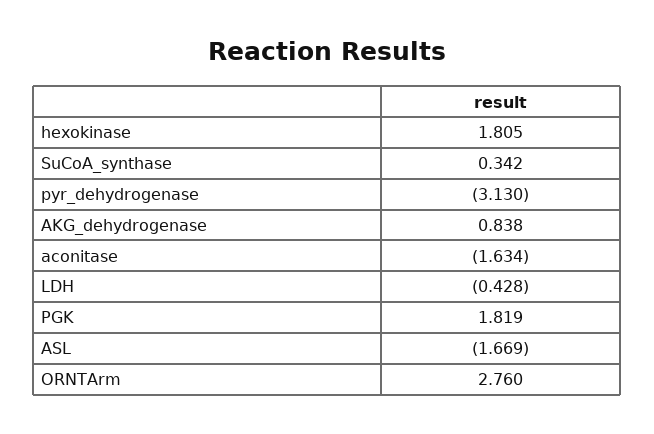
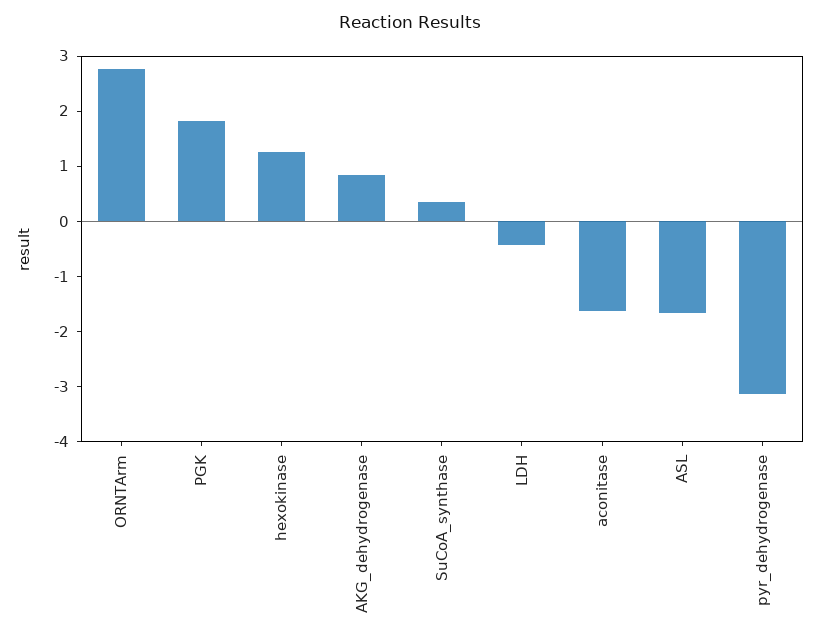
hexokinase: 1.805 -> 1.2

